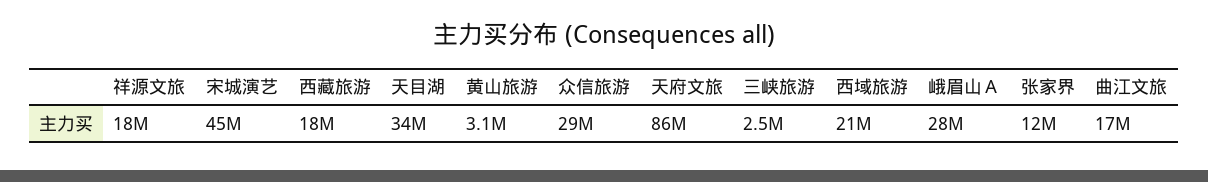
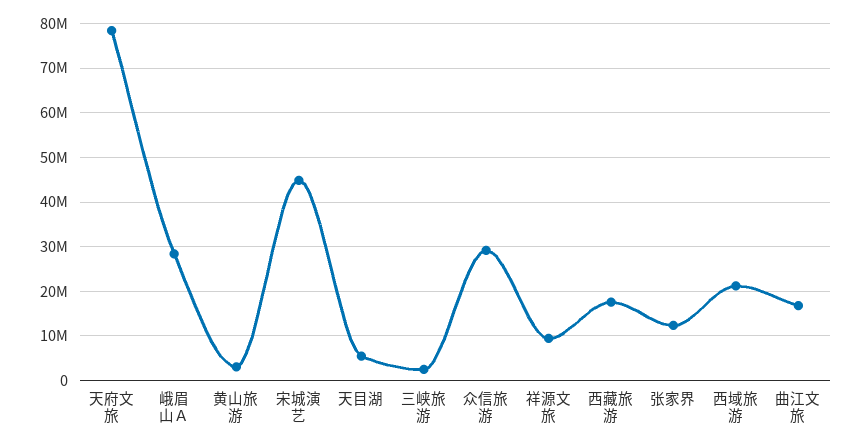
祥源文旅: 18000000 -> 10000000
天目湖: 34000000 -> 6000000
天府文旅: 86000000 -> 78000000

